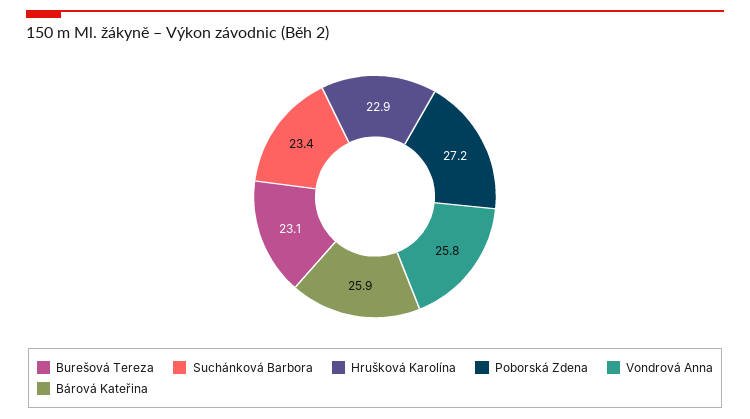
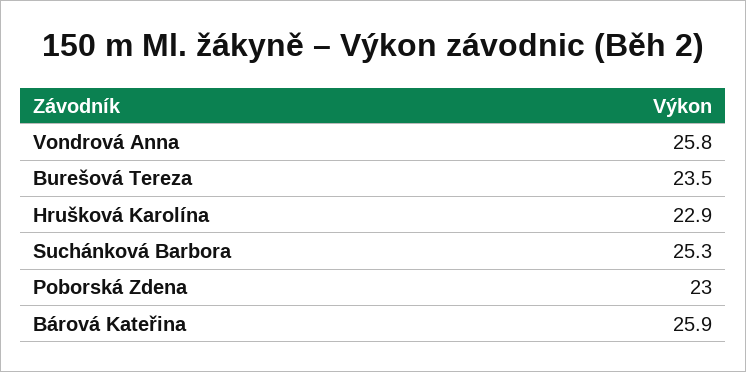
Burešová Tereza: 23.1 -> 23.5
Suchánková Barbora: 23.4 -> 25.3
Poborská Zdena: 27.2 -> 23

